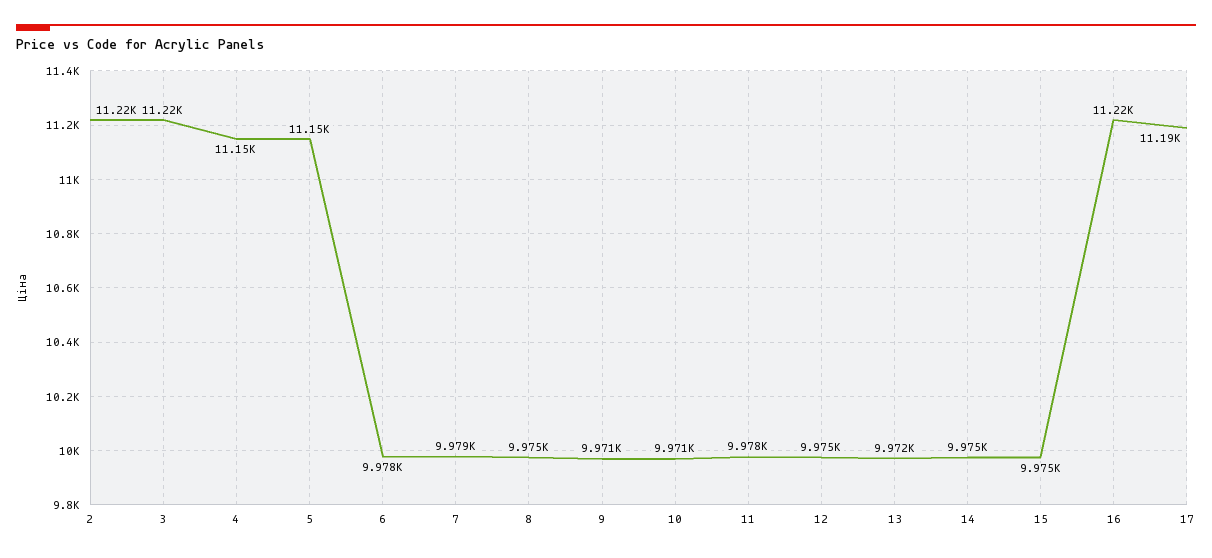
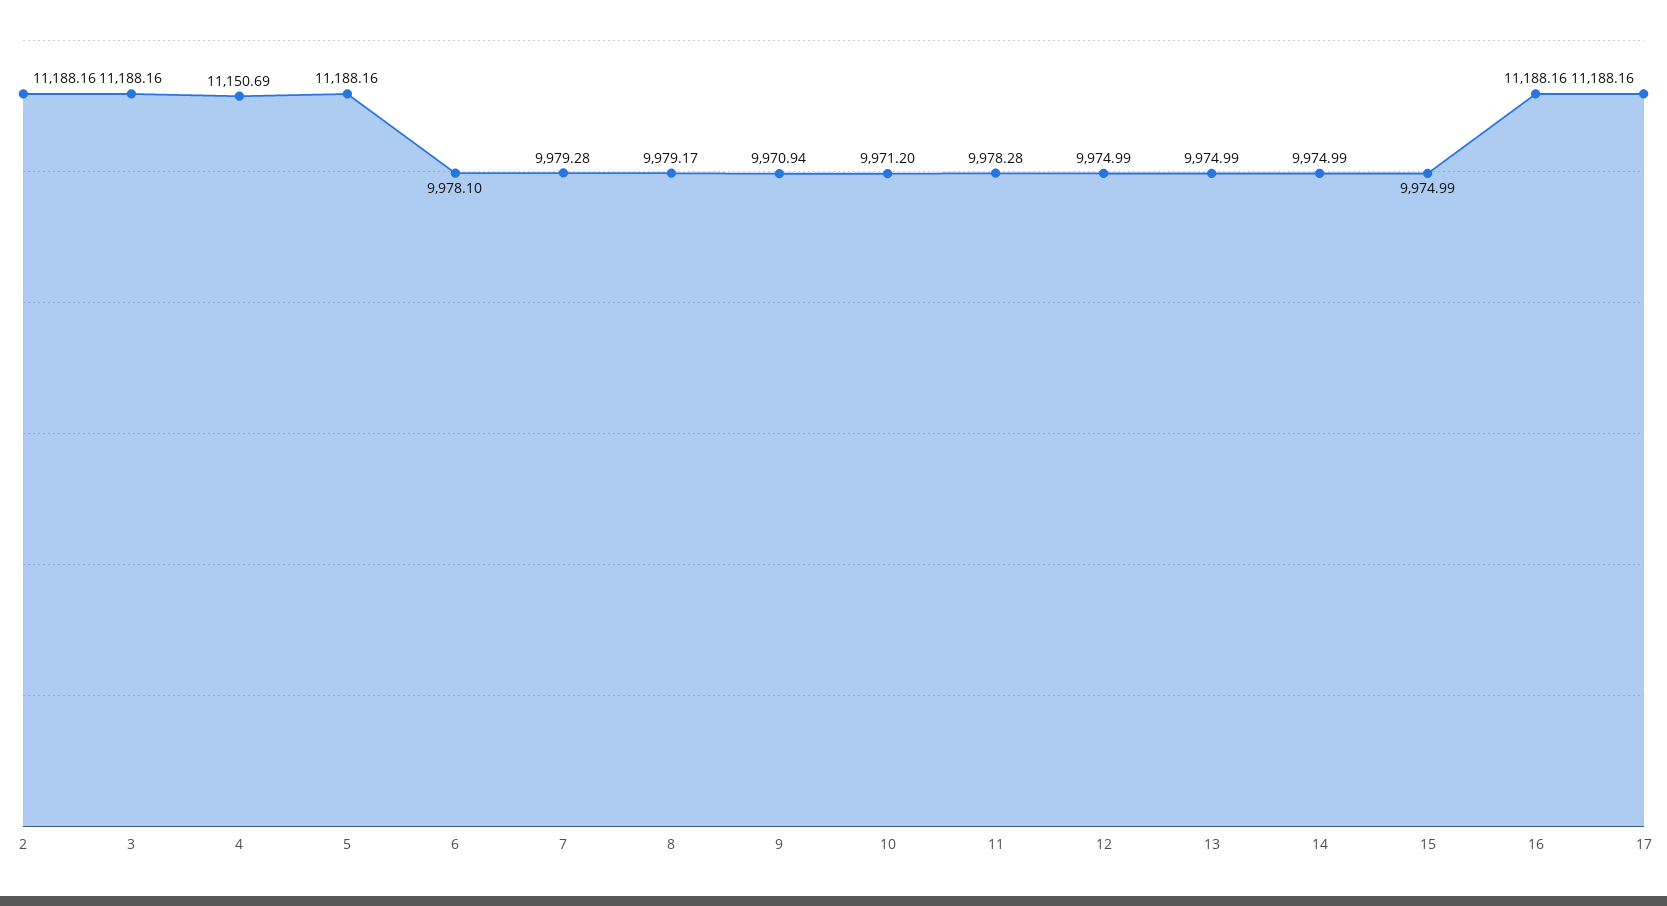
2: 11220 -> 11188.16
3: 11220 -> 11188.16
5: 11150 -> 11188.16
8: 9975 -> 9979.17
13: 9972 -> 9974.99
16: 11220 -> 11188.16

